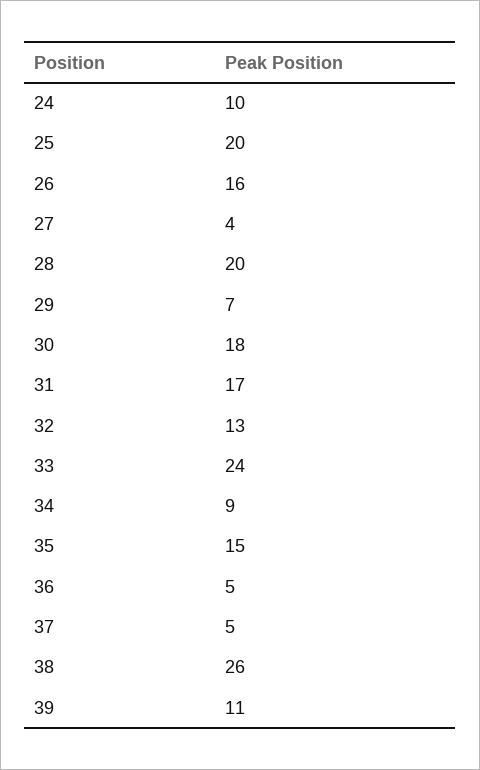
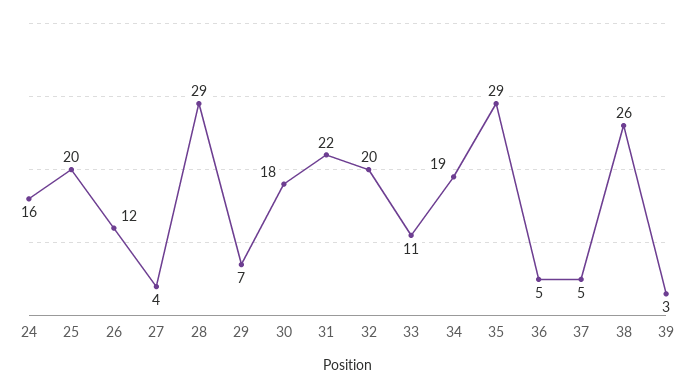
24: 10 -> 16
26: 16 -> 12
28: 20 -> 29
31: 17 -> 22
32: 13 -> 20
33: 24 -> 11
34: 9 -> 19
35: 15 -> 29
39: 11 -> 3

